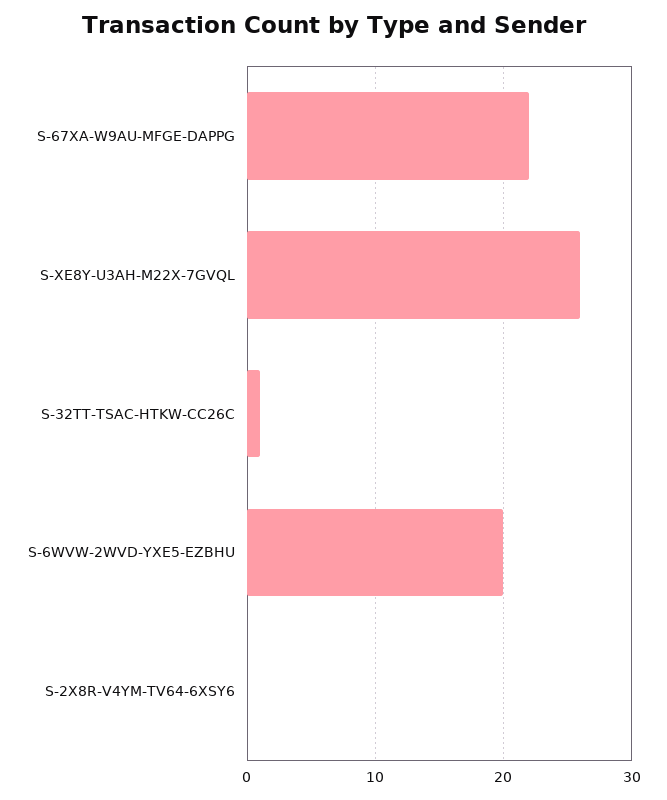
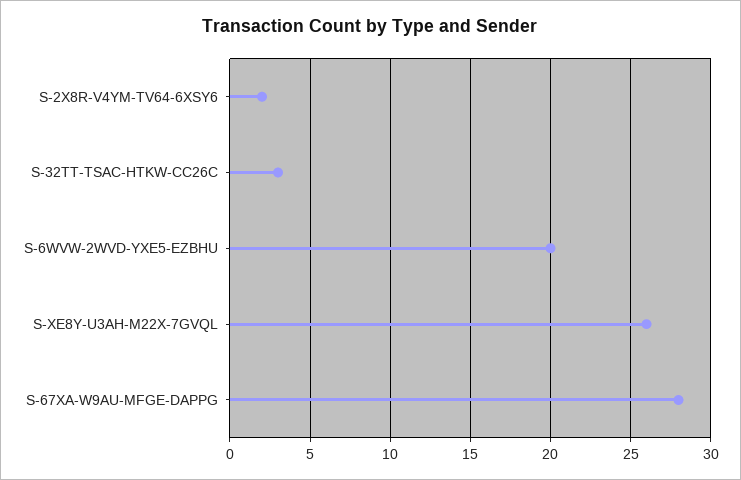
S-67XA-W9AU-MFGE-DAPPG: 22 -> 28
S-32TT-TSAC-HTKW-CC26C: 1 -> 3
S-2X8R-V4YM-TV64-6XSY6: 0 -> 2

